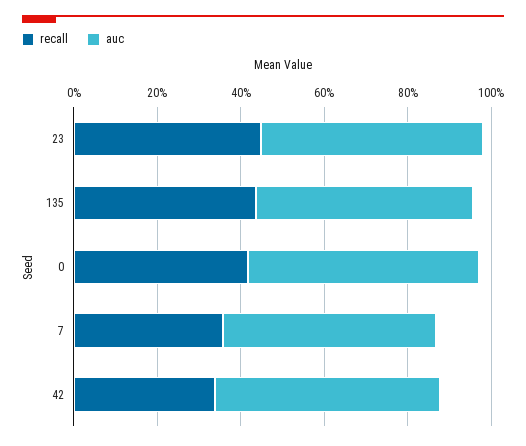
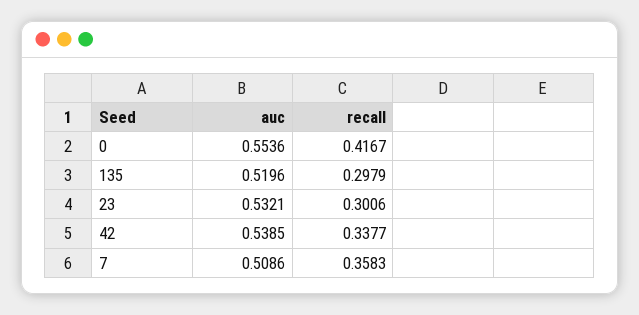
recall, 23: 0.45 -> 0.3006
recall, 135: 0.45 -> 0.2979

